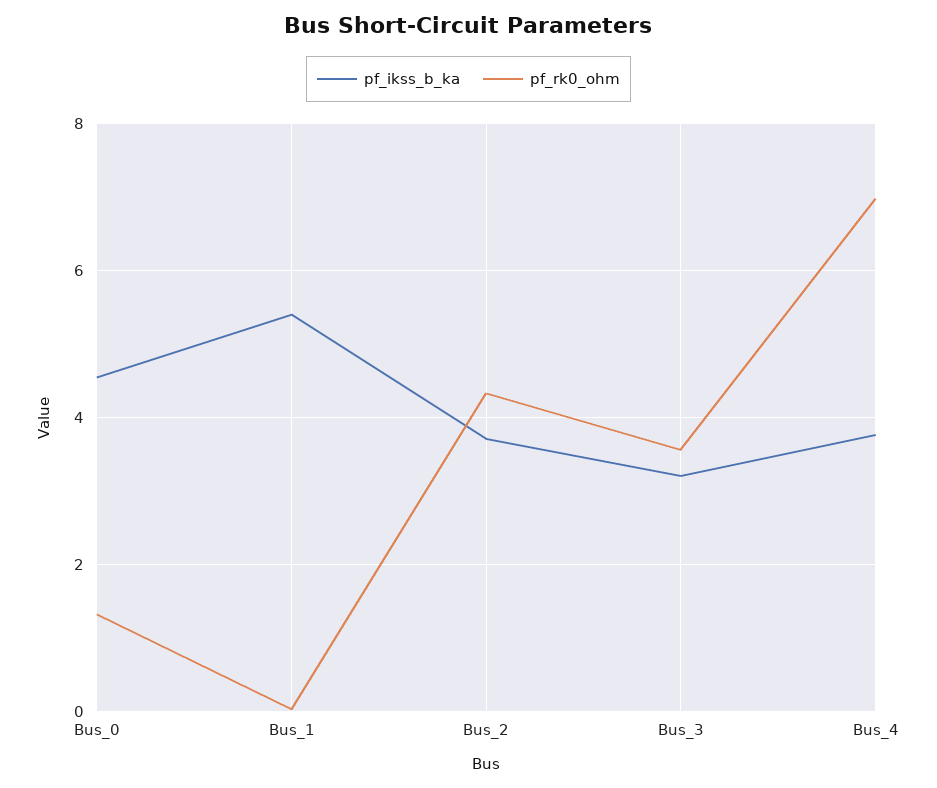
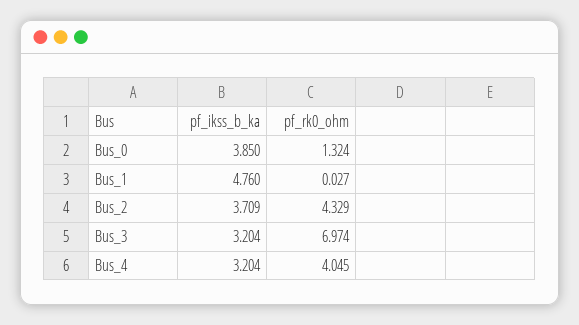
pf_ikss_b_ka, Bus_0: 4.6 -> 3.85
pf_ikss_b_ka, Bus_1: 5.4 -> 4.76
pf_rk0_ohm, Bus_3: 3.6 -> 6.974
pf_ikss_b_ka, Bus_4: 3.8 -> 3.204
pf_rk0_ohm, Bus_4: 7 -> 4.045

